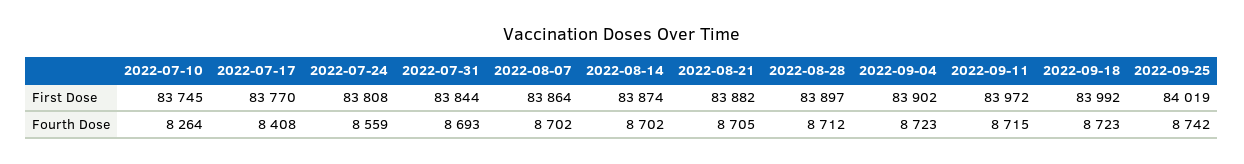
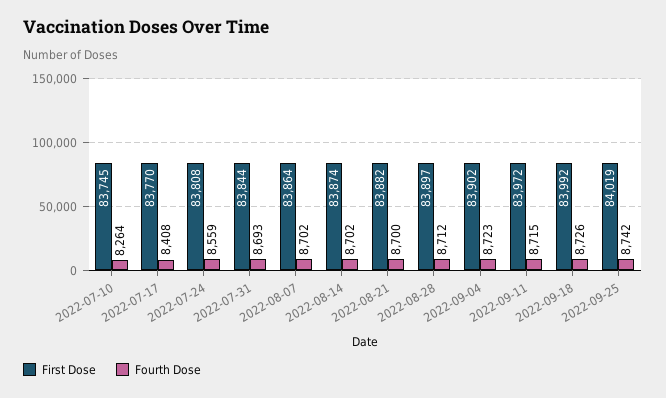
Fourth Dose, 2022-08-21: 8705 -> 8700
Fourth Dose, 2022-09-18: 8723 -> 8726

